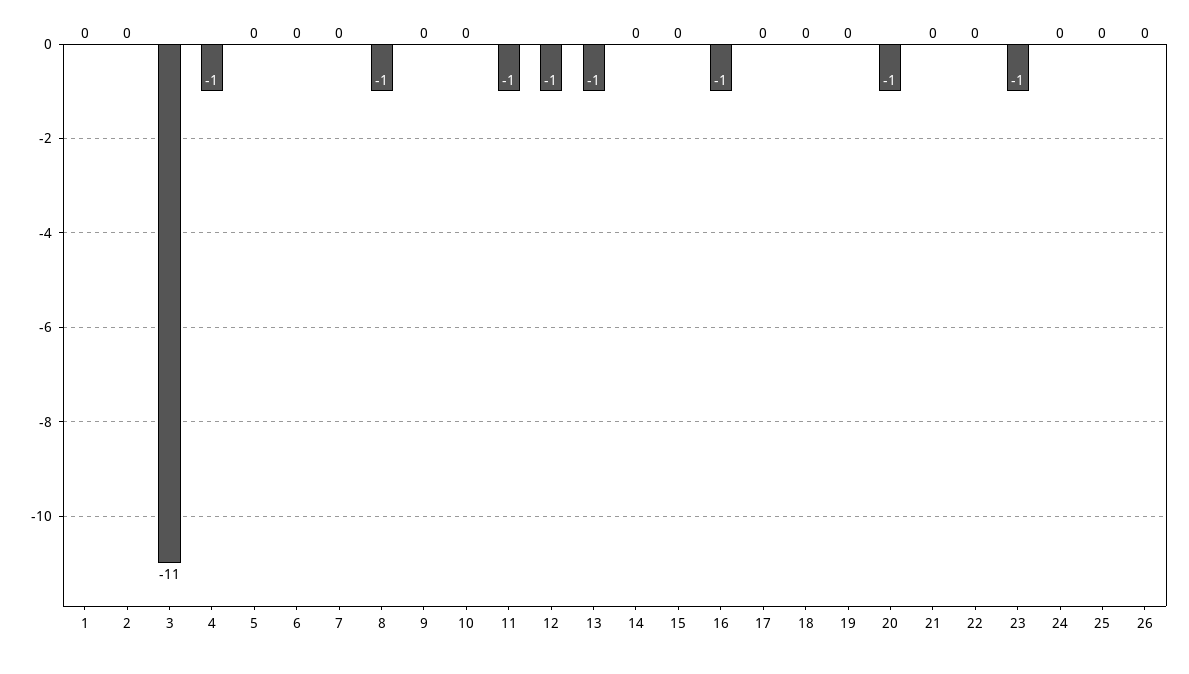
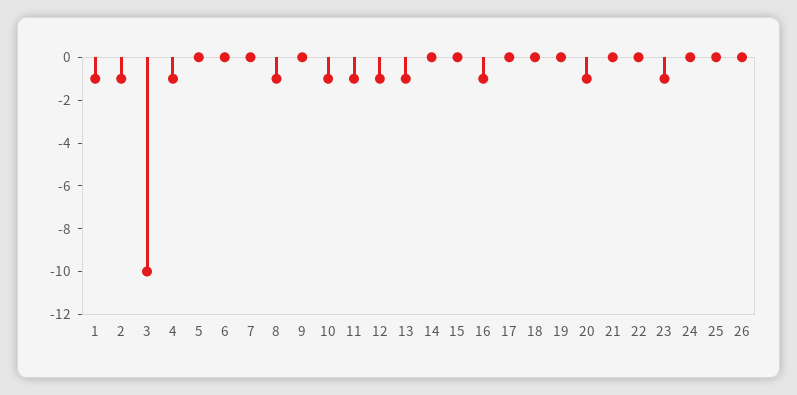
1: 0 -> -1
2: 0 -> -1
3: -11 -> -10
10: 0 -> -1

